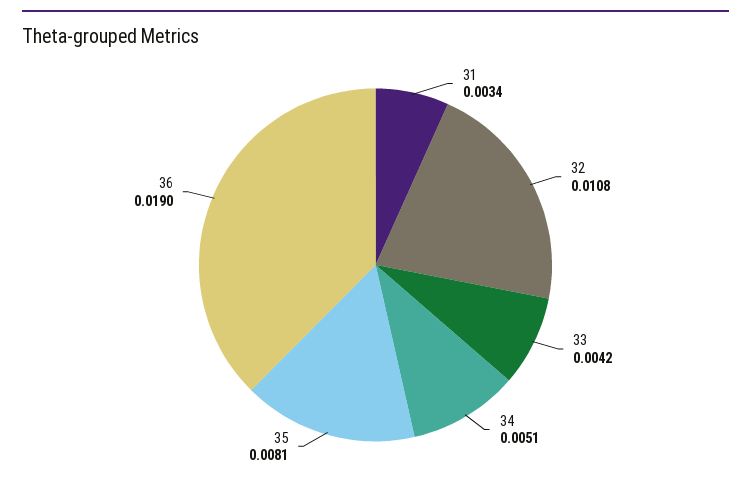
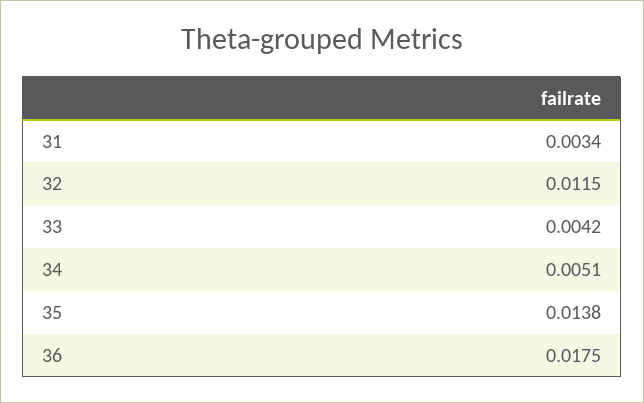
32: 0.0108 -> 0.0115
35: 0.0081 -> 0.0138
36: 0.019 -> 0.0175

